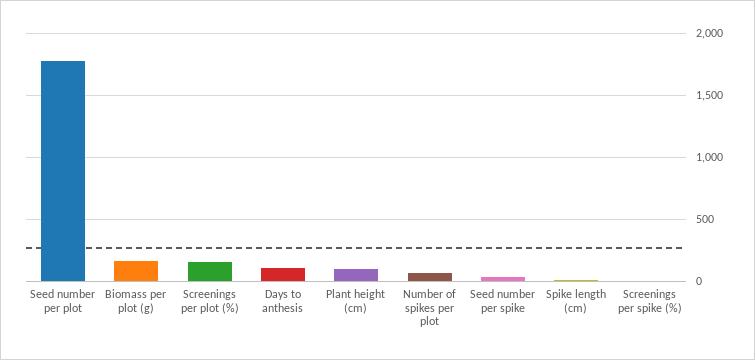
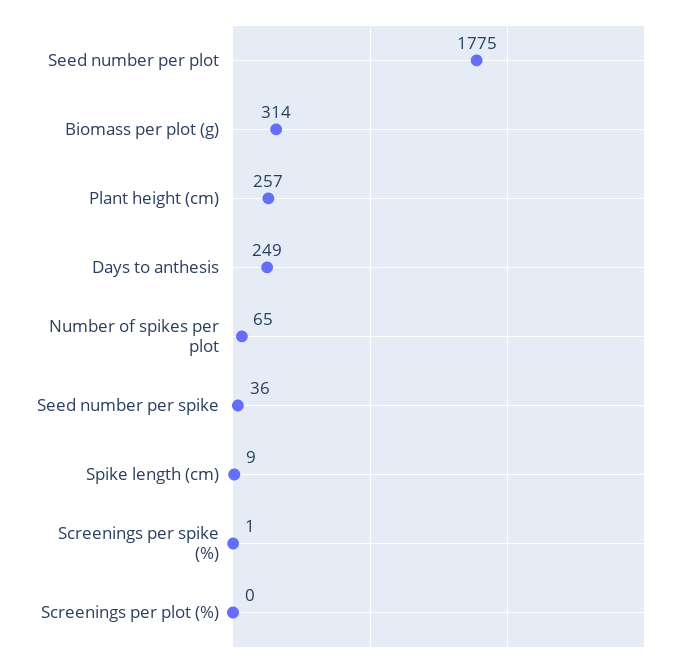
Biomass per plot (g): 150 -> 314
Screenings per plot (%): 150 -> 0
Days to anthesis: 100 -> 249
Plant height (cm): 100 -> 257

